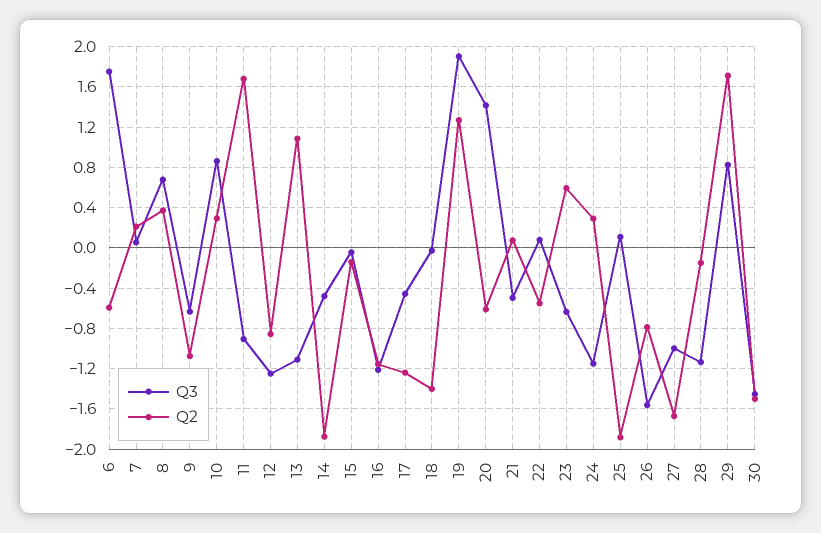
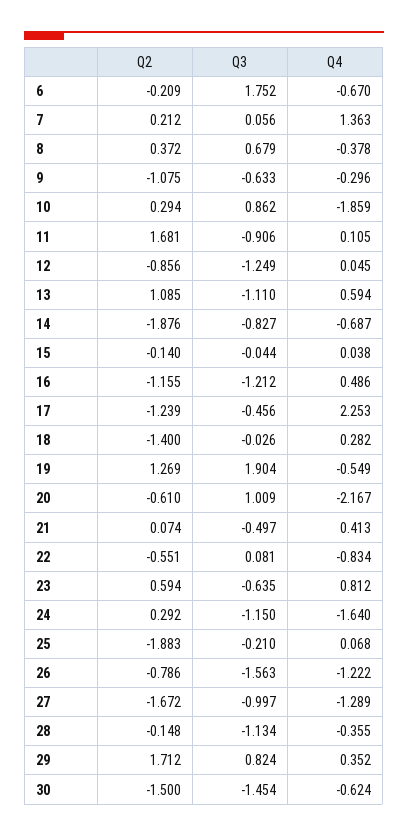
Q2, 6: -0.6 -> -0.209
Q3, 14: -0.5 -> -0.827
Q3, 20: 1.4 -> 1.009
Q3, 25: 0.1 -> -0.21
Q4, 6: none -> -0.67
Q4, 7: none -> 1.363
Q4, 8: none -> -0.378
Q4, 9: none -> -0.296
Q4, 10: none -> -1.859
Q4, 11: none -> 0.105
Q4, 12: none -> 0.045
Q4, 13: none -> 0.594
Q4, 14: none -> -0.687
Q4, 15: none -> 0.038
Q4, 16: none -> 0.486
Q4, 17: none -> 2.253
Q4, 18: none -> 0.282
Q4, 19: none -> -0.549
Q4, 20: none -> -2.167
Q4, 21: none -> 0.413
Q4, 22: none -> -0.834
Q4, 23: none -> 0.812
Q4, 24: none -> -1.64
Q4, 25: none -> 0.068
Q4, 26: none -> -1.222
Q4, 27: none -> -1.289
Q4, 28: none -> -0.355
Q4, 29: none -> 0.352
Q4, 30: none -> -0.624

